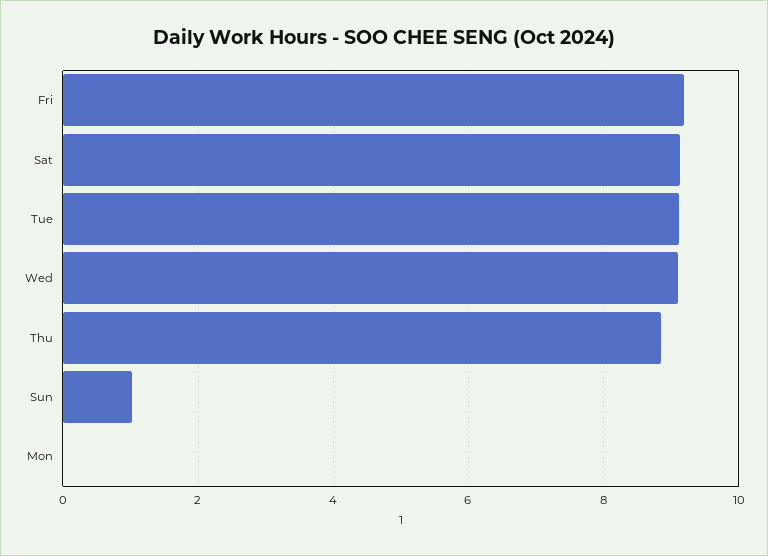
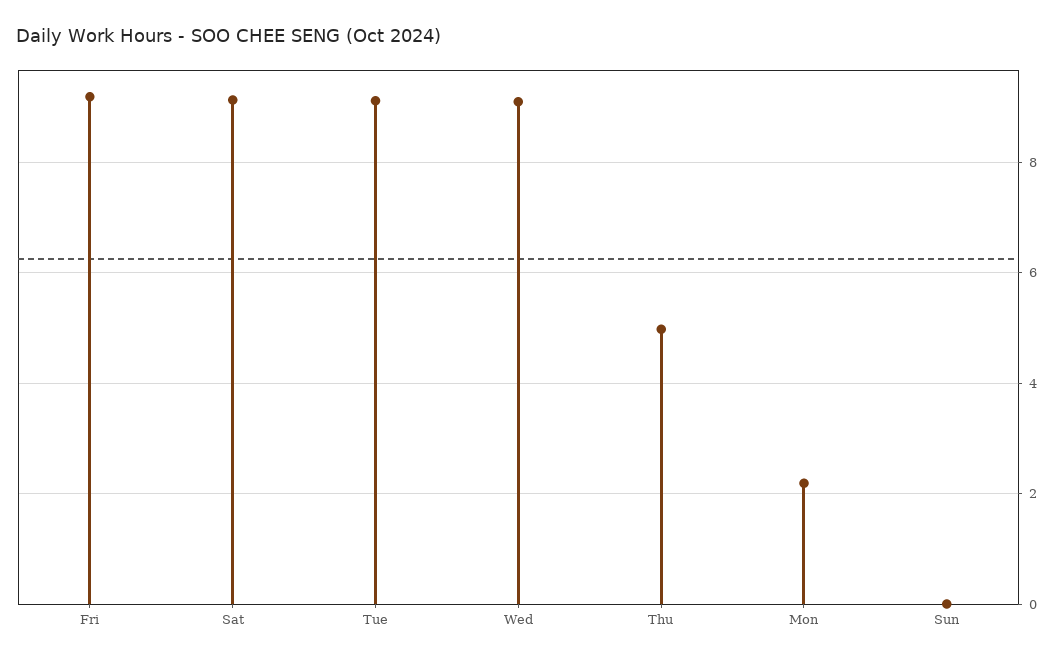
Thu: 8.8 -> 5
Sun: 1 -> 0
Mon: 0 -> 2.2

